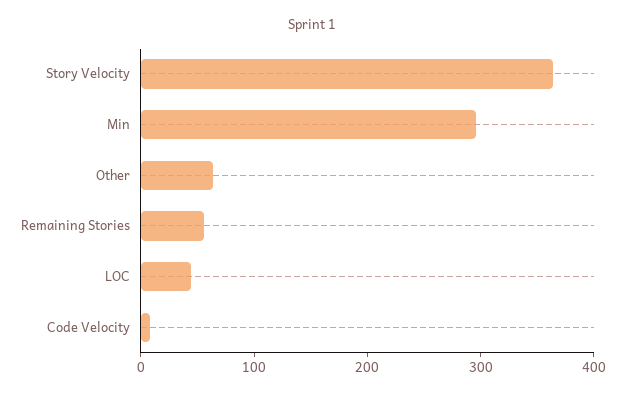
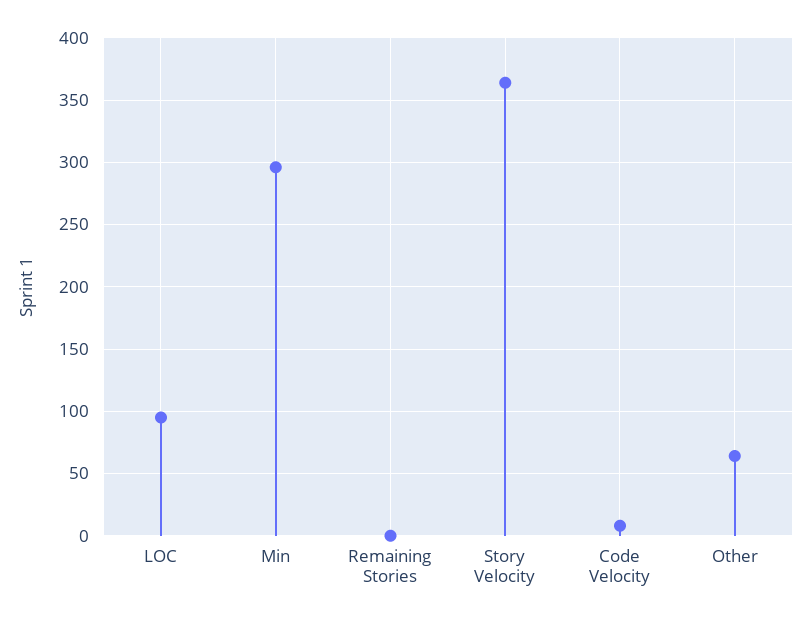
Remaining Stories: 60 -> 0
LOC: 40 -> 95

